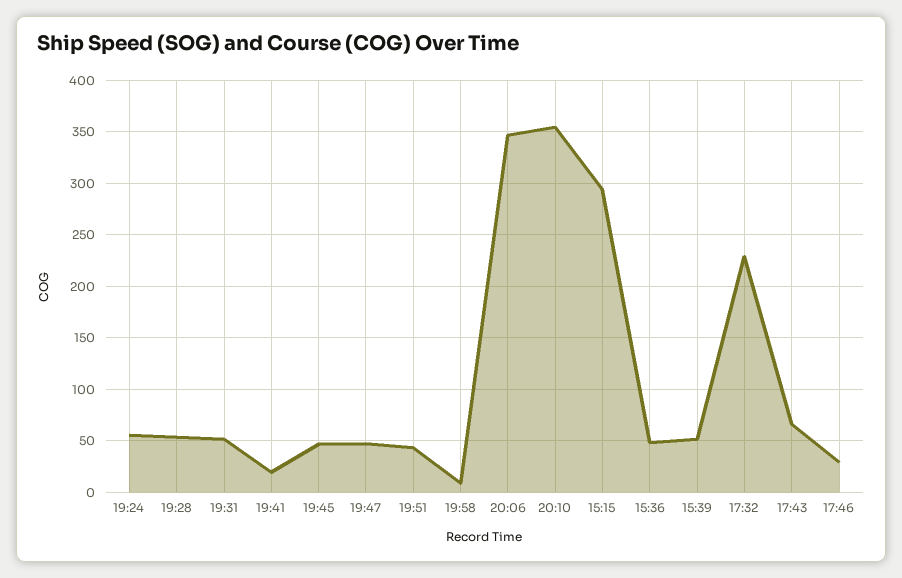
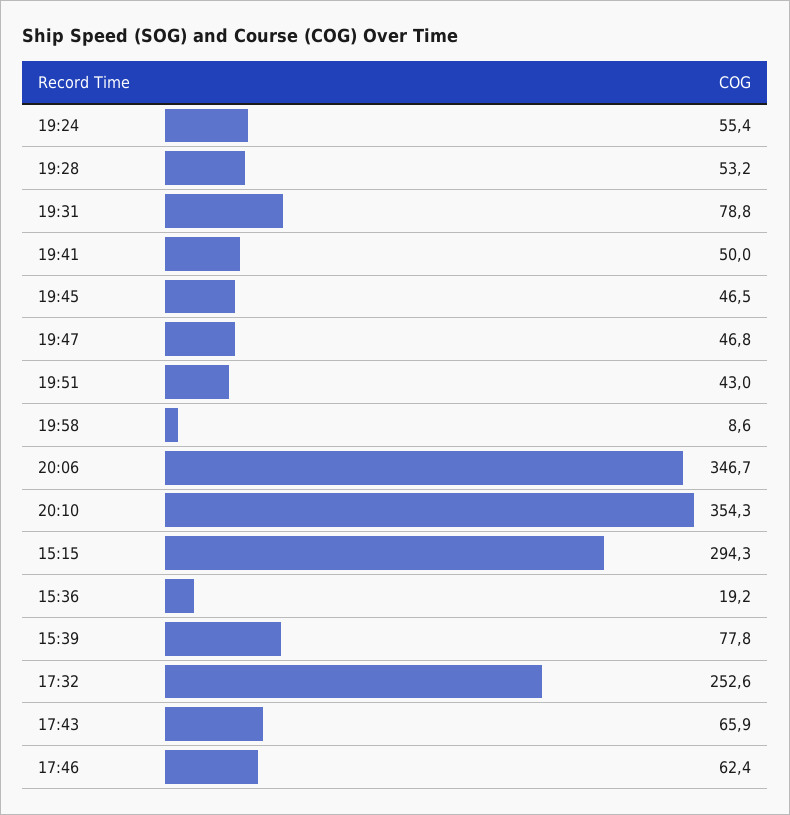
19:31: 50 -> 78.8
19:41: 20 -> 50
15:36: 50 -> 19.2
15:39: 50 -> 77.8
17:32: 230 -> 252.6
17:46: 30 -> 62.4

